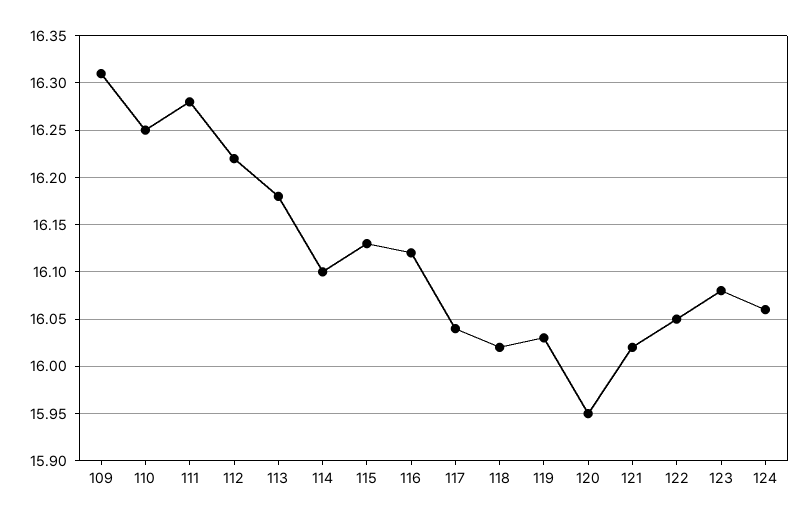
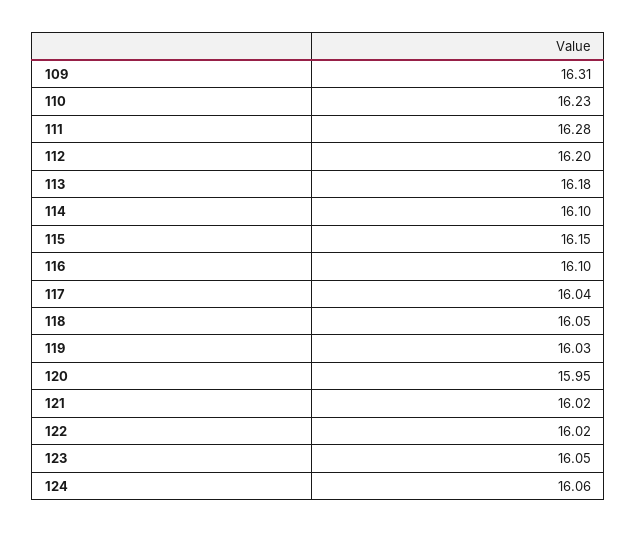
110: 16.25 -> 16.23
112: 16.22 -> 16.2
115: 16.13 -> 16.15
116: 16.12 -> 16.1
118: 16.02 -> 16.05
122: 16.05 -> 16.02
123: 16.08 -> 16.05

